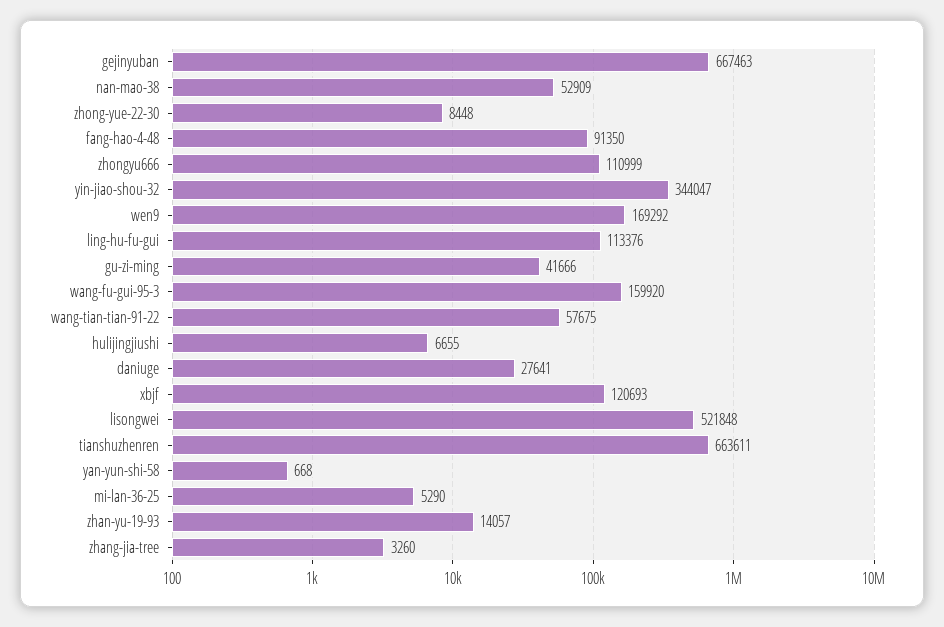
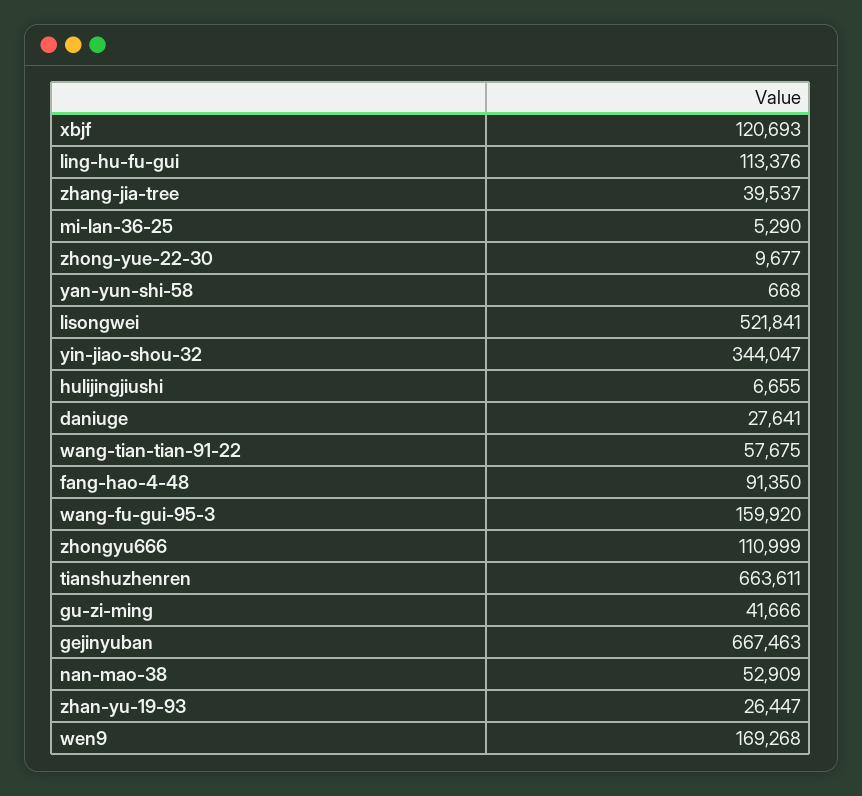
zhong-yue-22-30: 8448 -> 9677
wen9: 169292 -> 169268
lisongwei: 521848 -> 521841
zhan-yu-19-93: 14057 -> 26447
zhang-jia-tree: 3260 -> 39537

